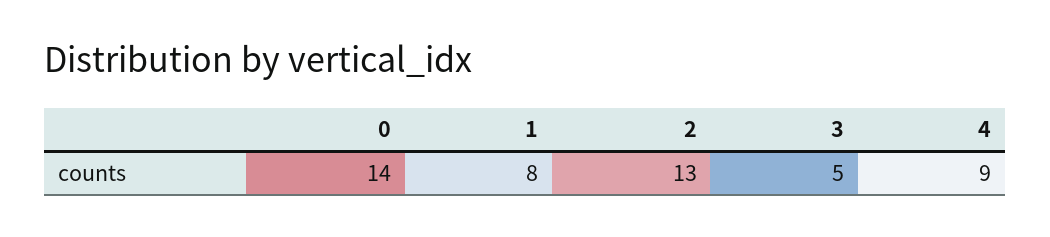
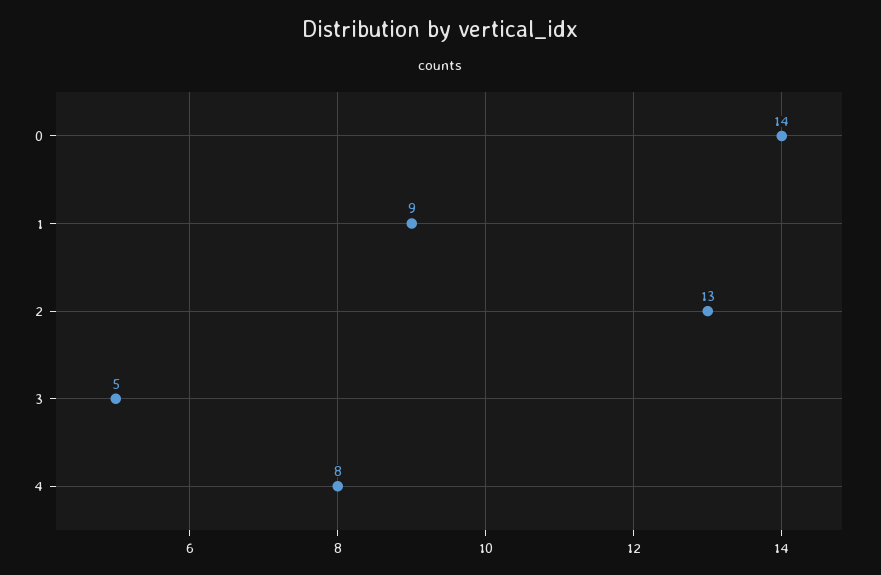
1: 8 -> 9
4: 9 -> 8

